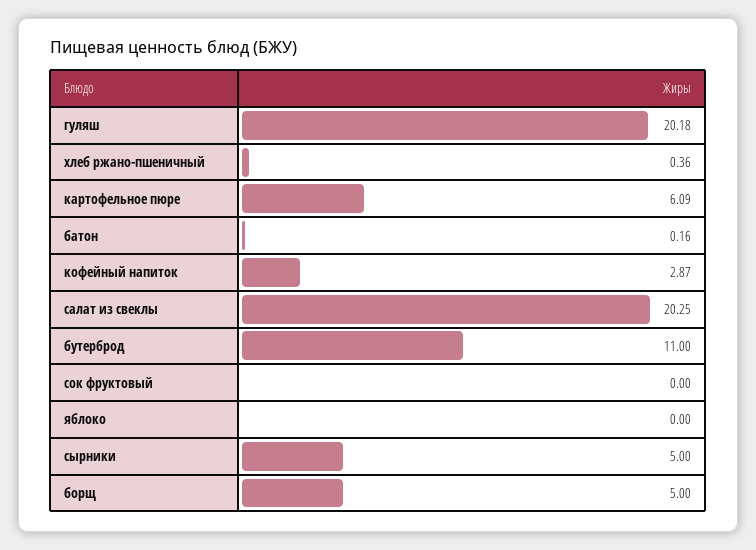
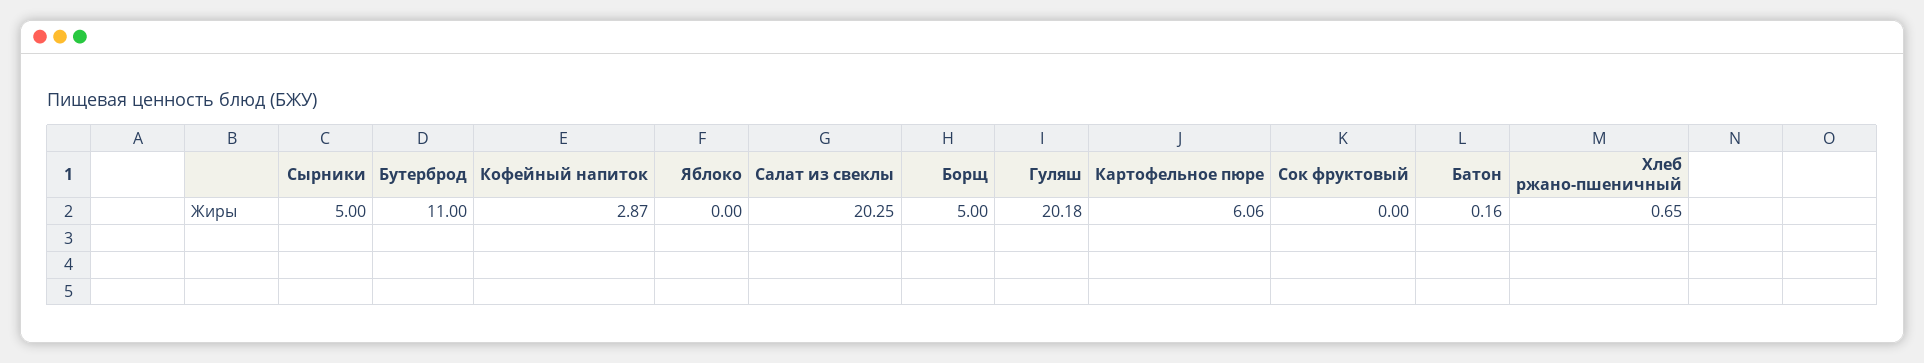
хлеб ржано-пшеничный: 0.36 -> 0.65
картофельное пюре: 6.09 -> 6.06

